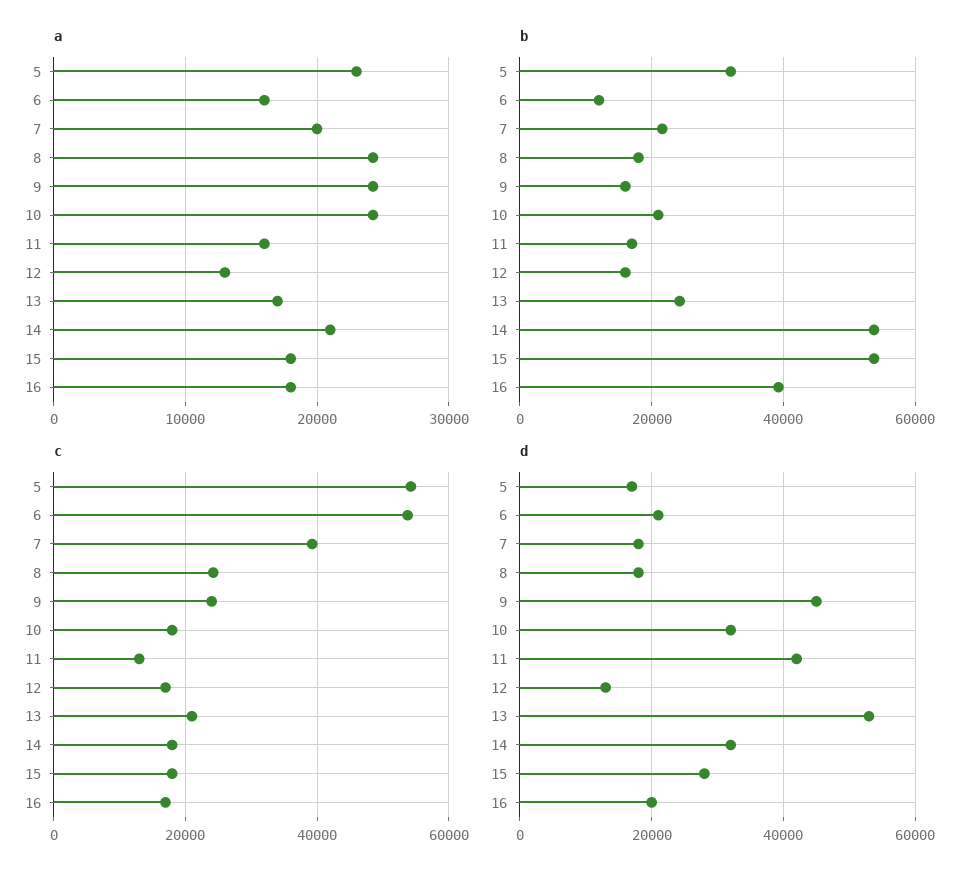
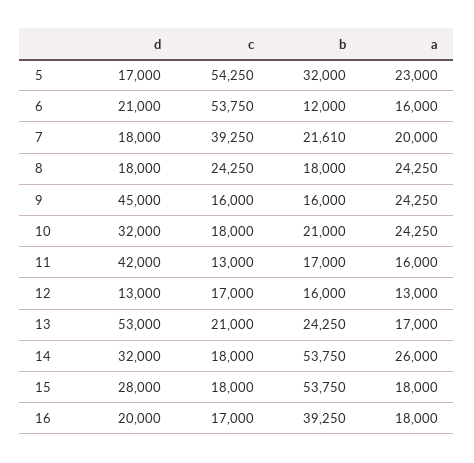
a, 14: 21000 -> 26000
c, 9: 24000 -> 16000

